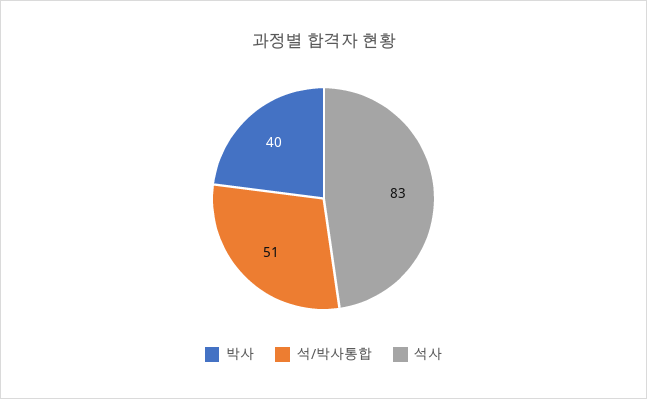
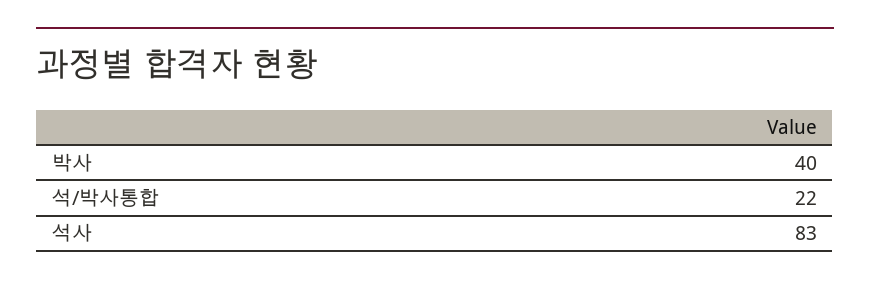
석/박사통합: 51 -> 22

